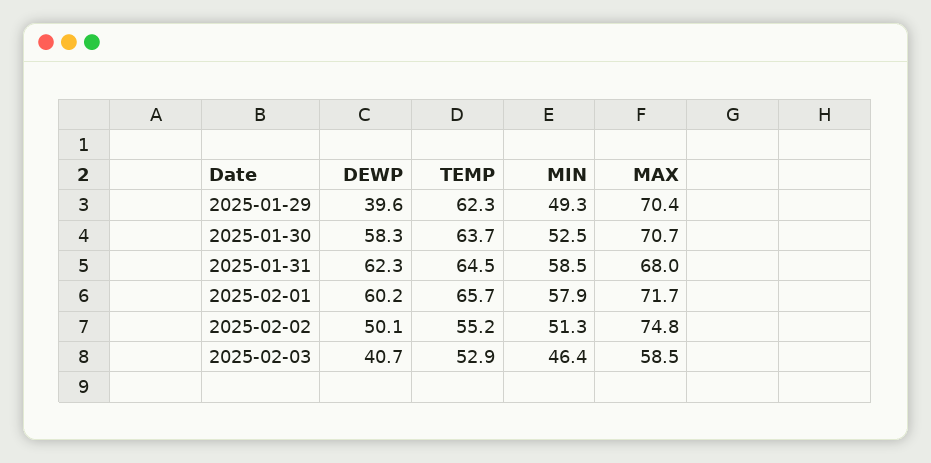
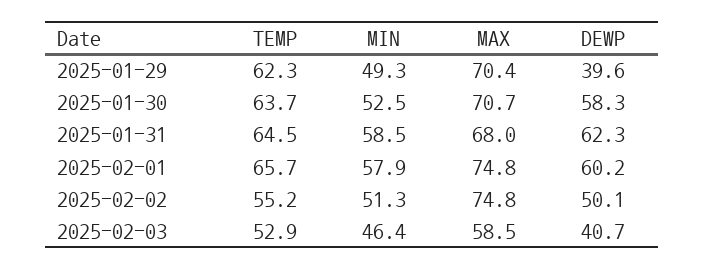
MAX, 2025-02-01: 71.7 -> 74.8

